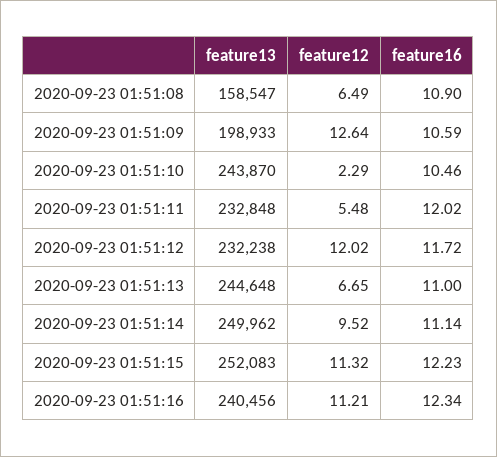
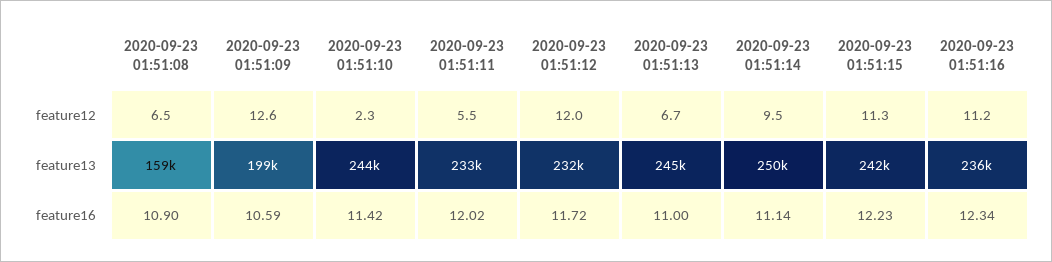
feature16, 2020-09-23 01:51:10: 10.46 -> 11.42
feature13, 2020-09-23 01:51:15: 252083 -> 242000
feature13, 2020-09-23 01:51:16: 240456 -> 236000

